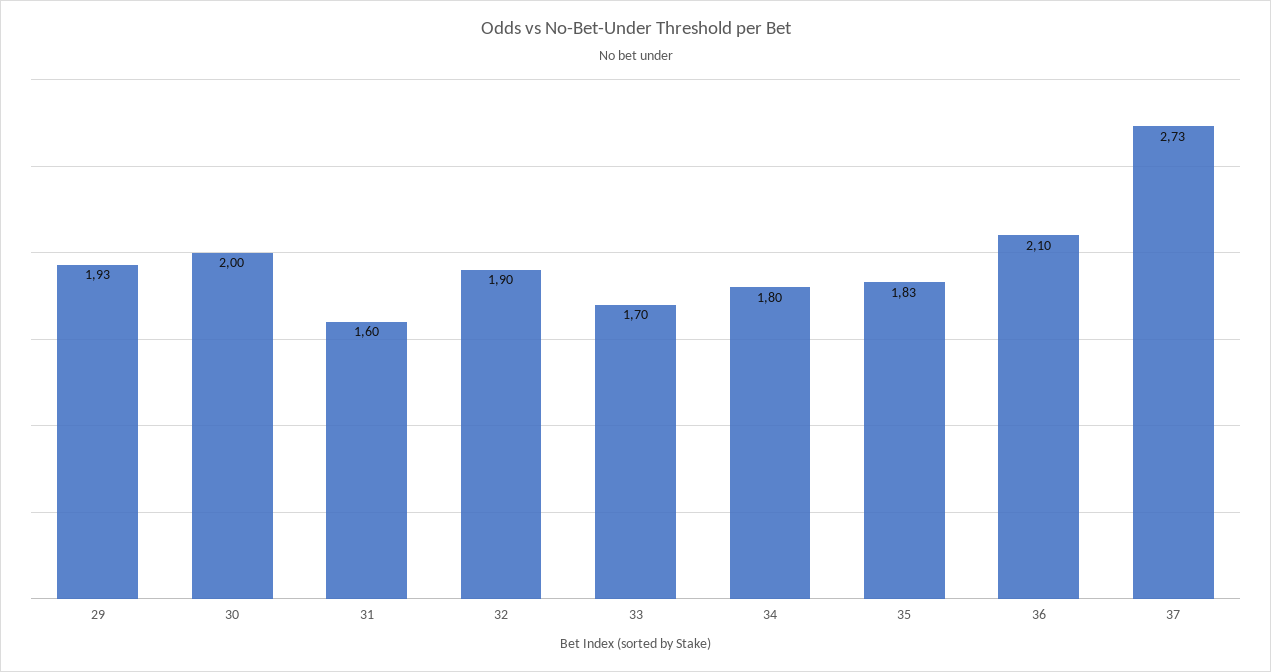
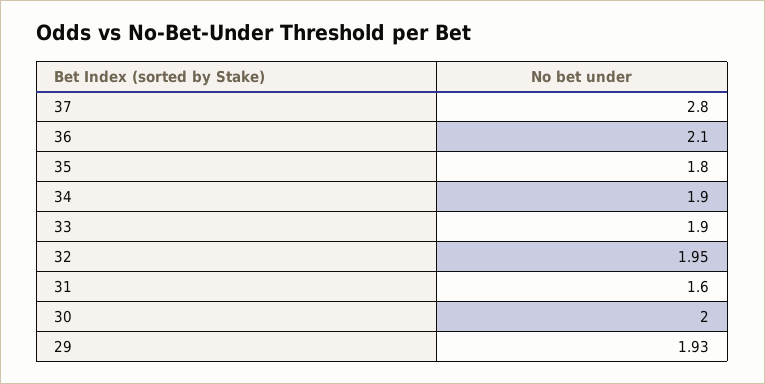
32: 1.9 -> 1.95
33: 1.7 -> 1.9
34: 1.8 -> 1.9
35: 1.83 -> 1.8
37: 2.73 -> 2.8

